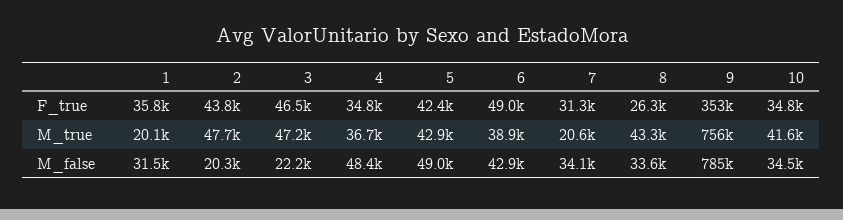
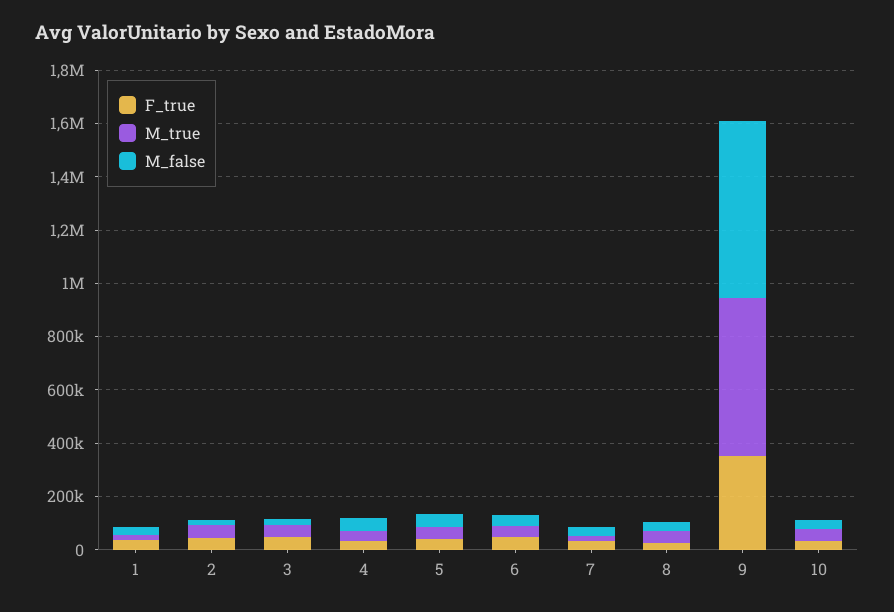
M_true, 9: 756000 -> 600000
M_false, 9: 785000 -> 650000

